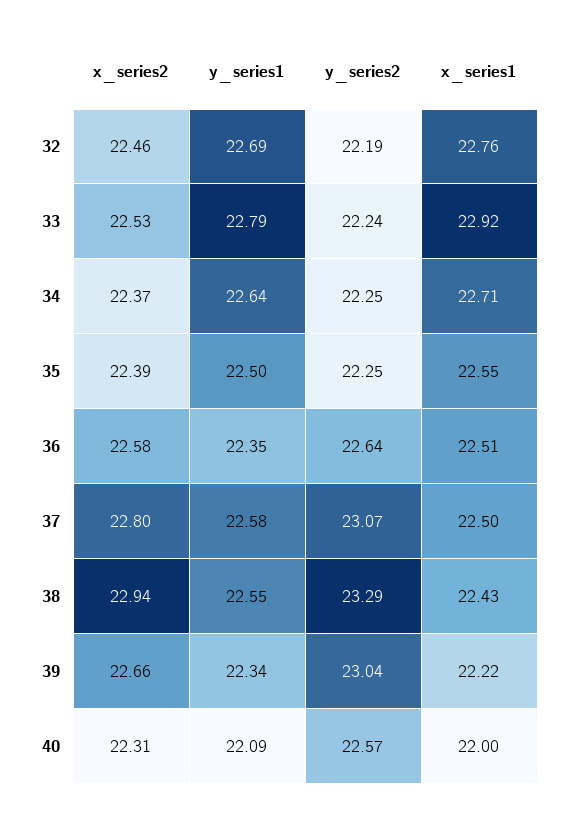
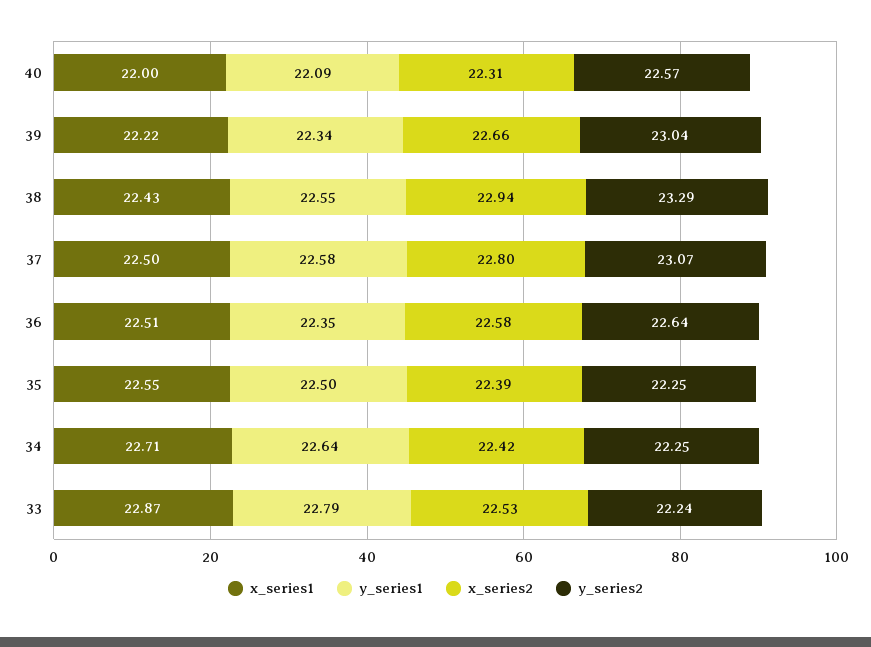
x_series2, 32: 22.46 -> none
y_series1, 32: 22.69 -> none
y_series2, 32: 22.19 -> none
x_series1, 32: 22.76 -> none
x_series1, 33: 22.92 -> 22.87
x_series2, 34: 22.37 -> 22.42

